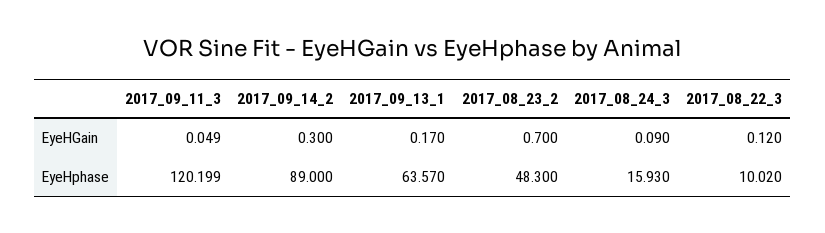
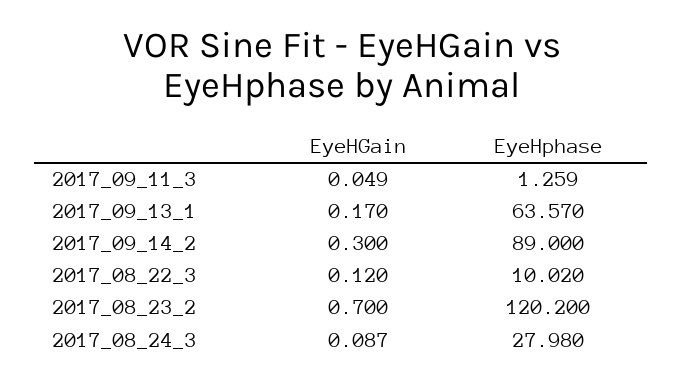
2017_08_24_3, EyeHGain: 0.09 -> 0.087
2017_09_11_3, EyeHphase: 120.199 -> 1.259
2017_08_23_2, EyeHphase: 48.3 -> 120.2
2017_08_24_3, EyeHphase: 15.93 -> 27.98

